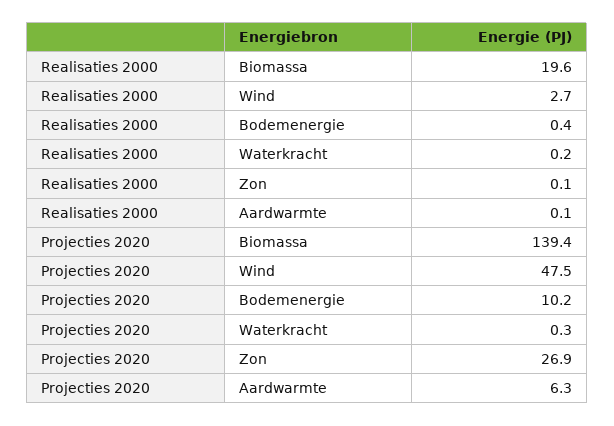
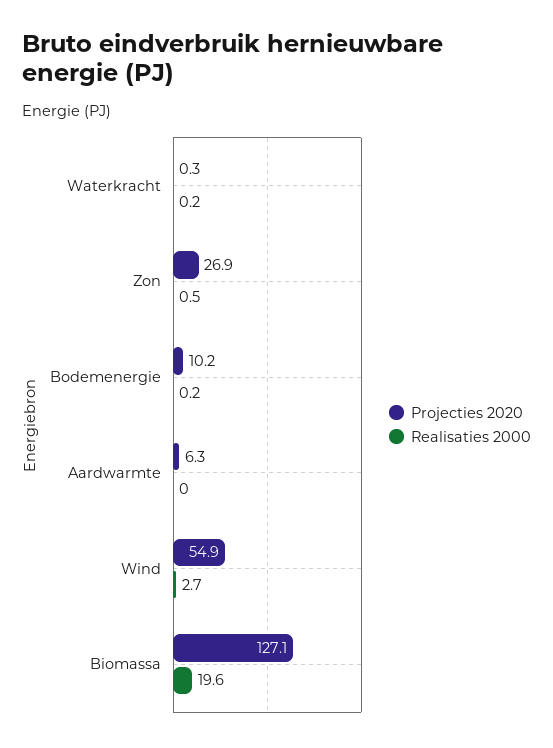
Realisaties 2000, Bodemenergie: 0.4 -> 0.2
Realisaties 2000, Zon: 0.1 -> 0.5
Realisaties 2000, Aardwarmte: 0.1 -> 0
Projecties 2020, Biomassa: 139.4 -> 127.1
Projecties 2020, Wind: 47.5 -> 54.9

